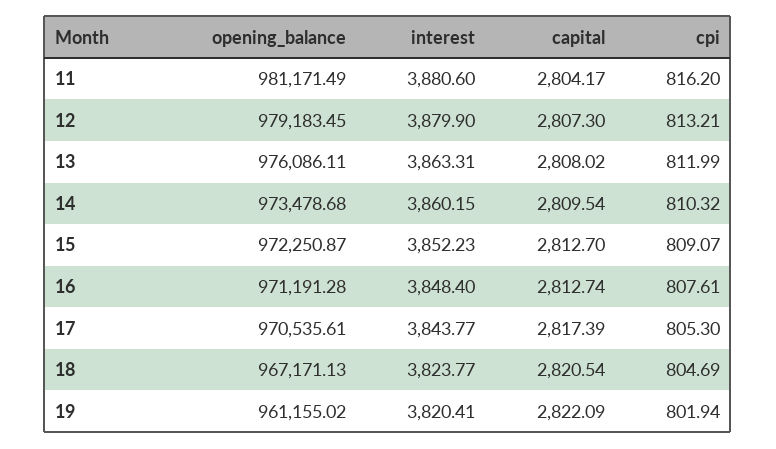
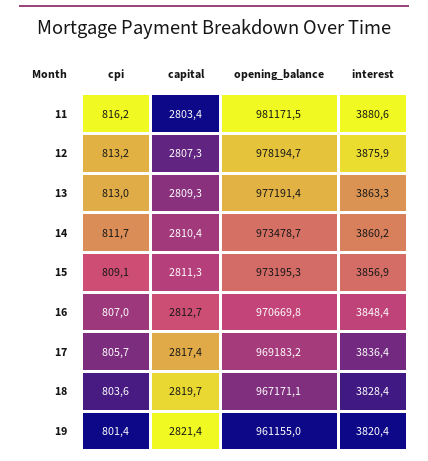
capital, 11: 2804.17 -> 2803.4
opening_balance, 12: 979183.45 -> 978194.7
interest, 12: 3879.9 -> 3875.9
opening_balance, 13: 976086.11 -> 977191.4
capital, 13: 2808.02 -> 2809.3
cpi, 13: 811.99 -> 813
capital, 14: 2809.54 -> 2810.4
cpi, 14: 810.32 -> 811.7
opening_balance, 15: 972250.87 -> 973195.3
interest, 15: 3852.23 -> 3856.9
capital, 15: 2812.7 -> 2811.3
opening_balance, 16: 971191.28 -> 970669.8
cpi, 16: 807.61 -> 807
opening_balance, 17: 970535.61 -> 969183.2
interest, 17: 3843.77 -> 3836.4
cpi, 17: 805.3 -> 805.7
interest, 18: 3823.77 -> 3828.4
capital, 18: 2820.54 -> 2819.7
cpi, 18: 804.69 -> 803.6
capital, 19: 2822.09 -> 2821.4
cpi, 19: 801.94 -> 801.4

